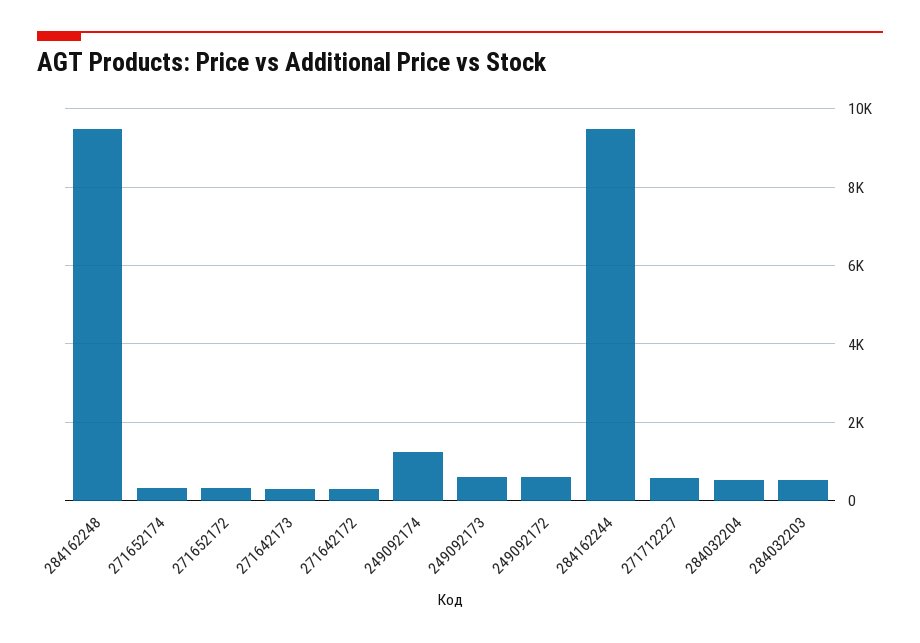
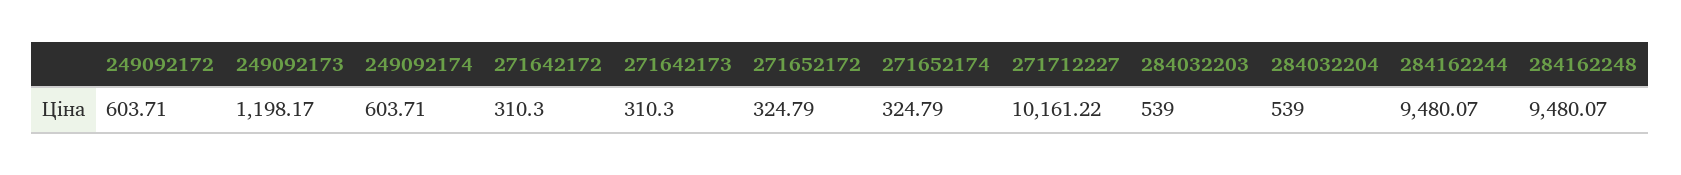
249092174: 1200 -> 603.71
249092173: 600 -> 1198.17
271712227: 600 -> 10161.22

